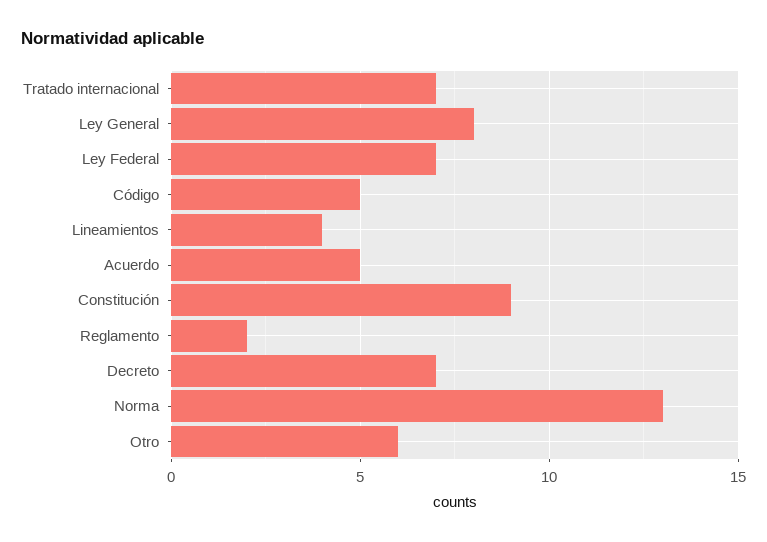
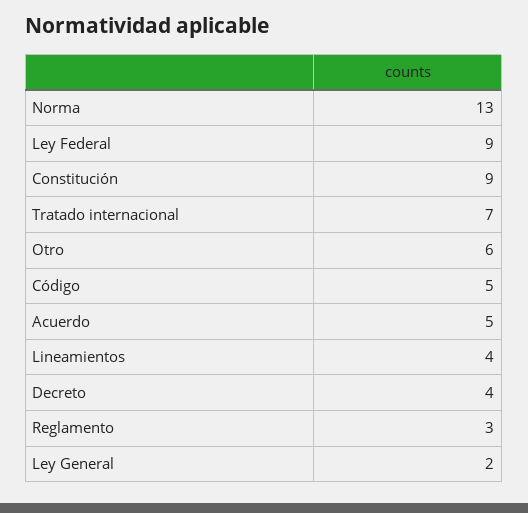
Ley General: 8 -> 2
Ley Federal: 7 -> 9
Reglamento: 2 -> 3
Decreto: 7 -> 4

